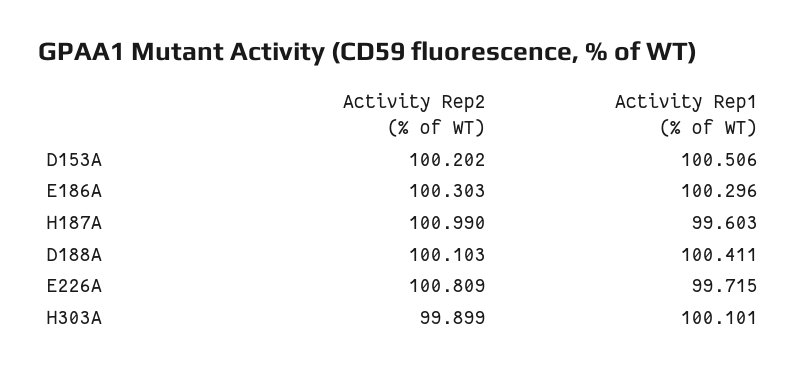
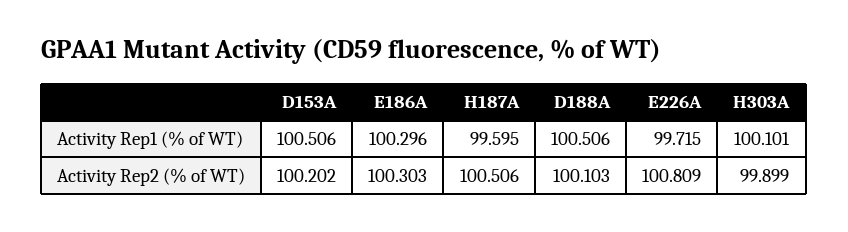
Activity Rep2 (% of WT), H187A: 100.99 -> 100.506
Activity Rep1 (% of WT), H187A: 99.603 -> 99.595
Activity Rep1 (% of WT), D188A: 100.411 -> 100.506

